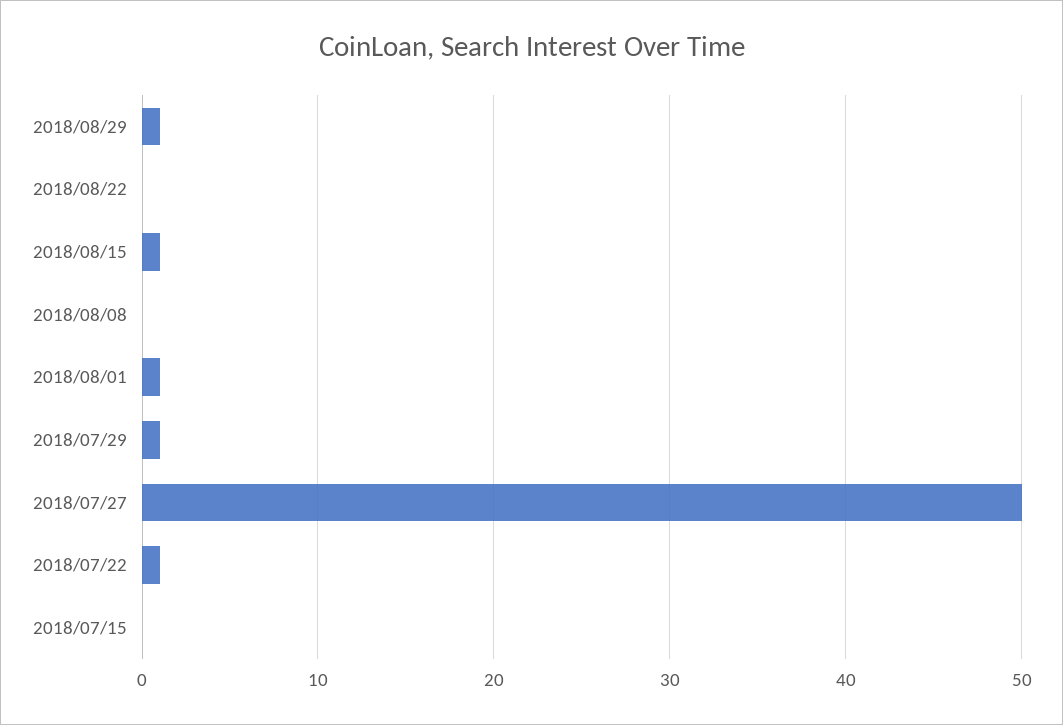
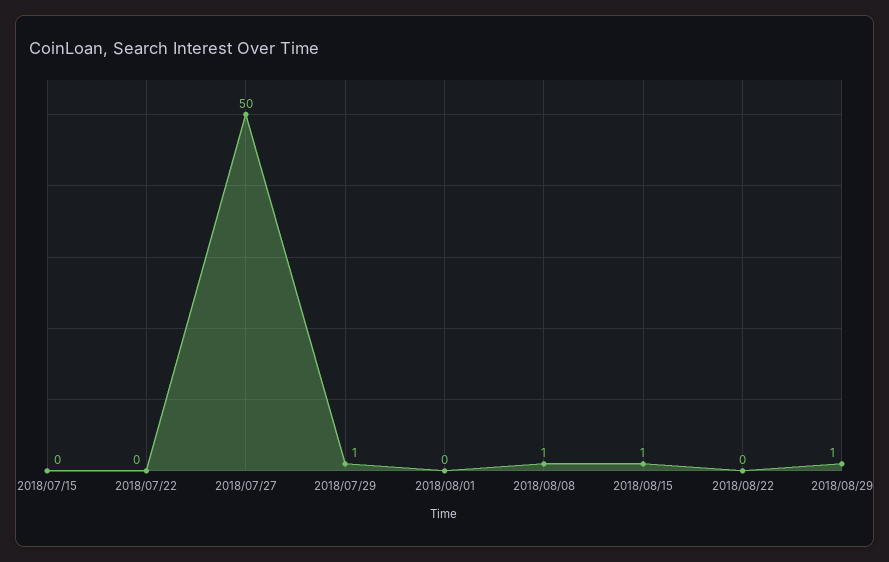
2018/08/08: 0 -> 1
2018/08/01: 1 -> 0
2018/07/22: 1 -> 0

